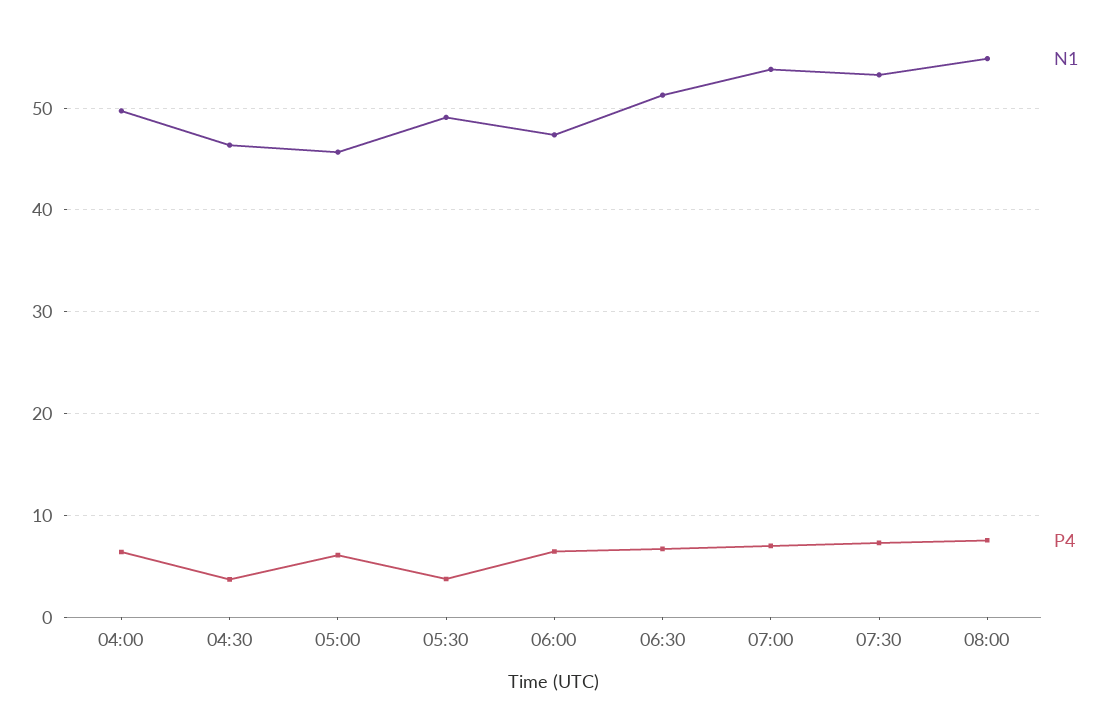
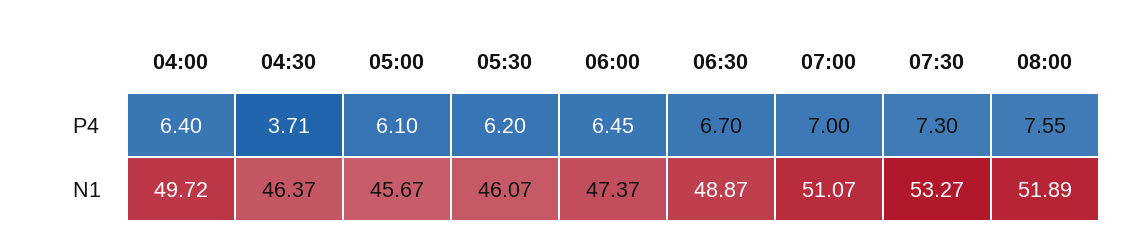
N1, 05:30: 49 -> 46.07
P4, 05:30: 4 -> 6.2
N1, 06:30: 51 -> 48.87
N1, 07:00: 54 -> 51.07
N1, 08:00: 55 -> 51.89

